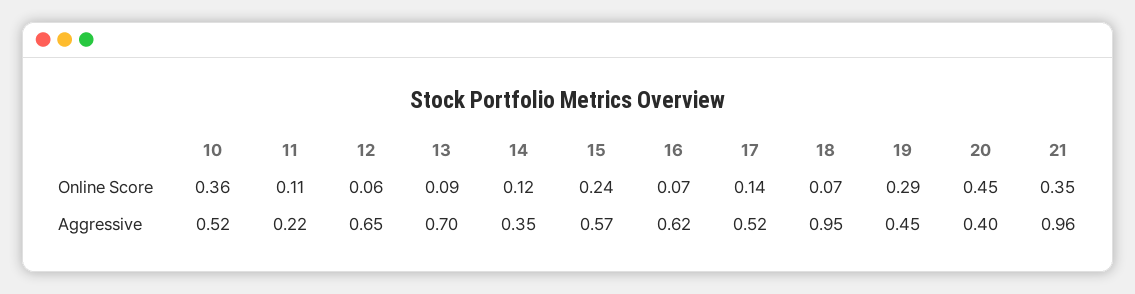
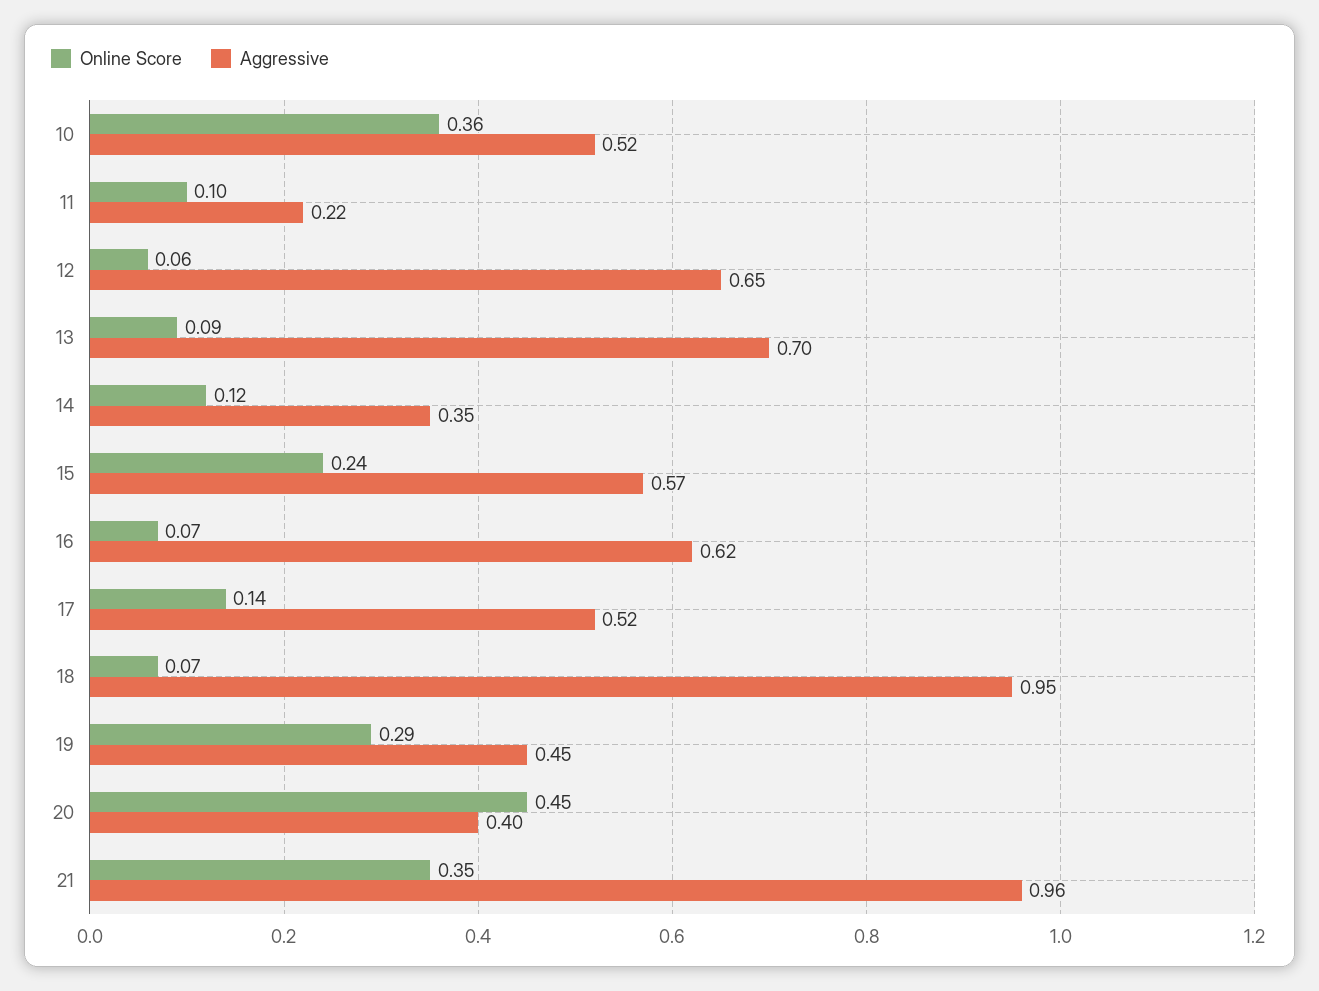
Online Score, 11: 0.11 -> 0.1

